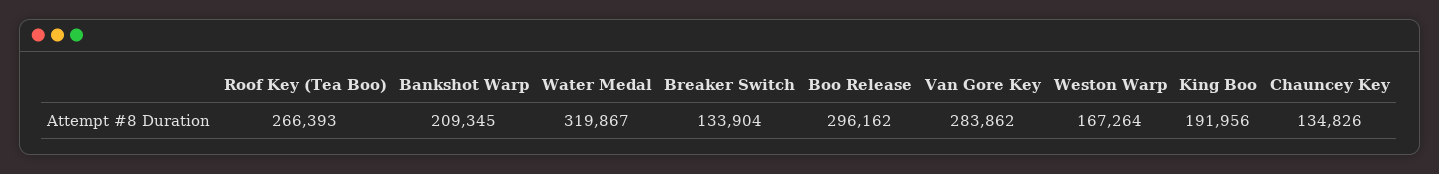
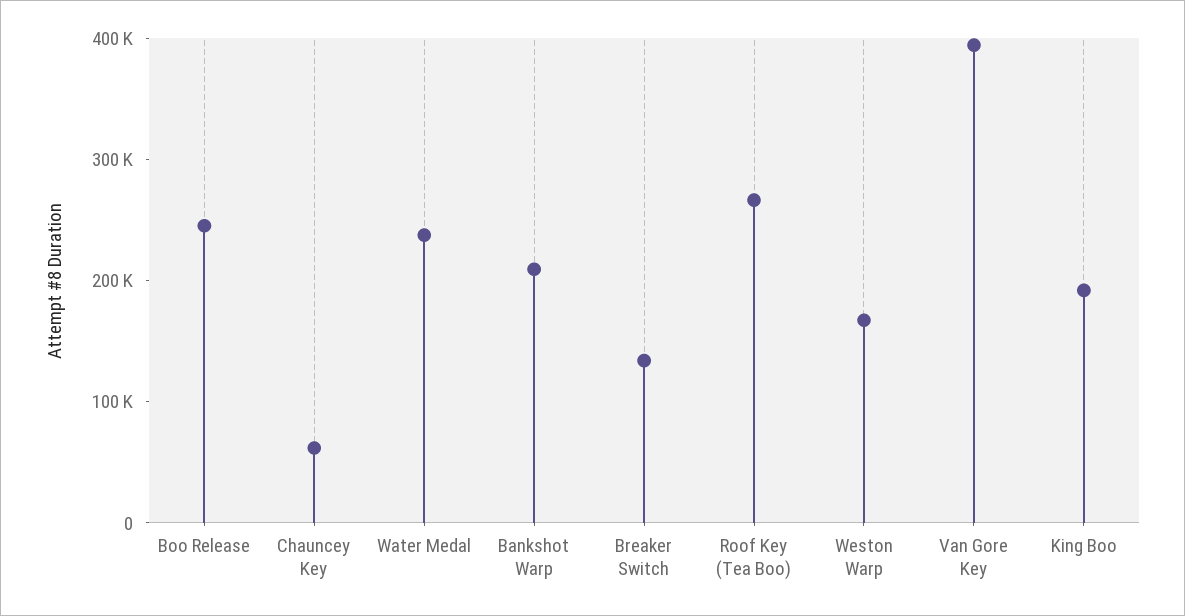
Water Medal: 319867 -> 240000
Boo Release: 296162 -> 240000
Van Gore Key: 283862 -> 400000
Chauncey Key: 134826 -> 60000

